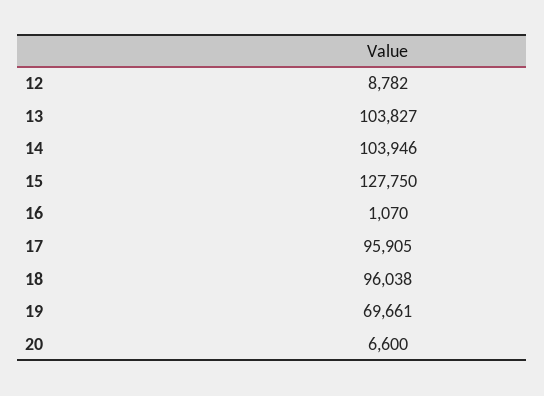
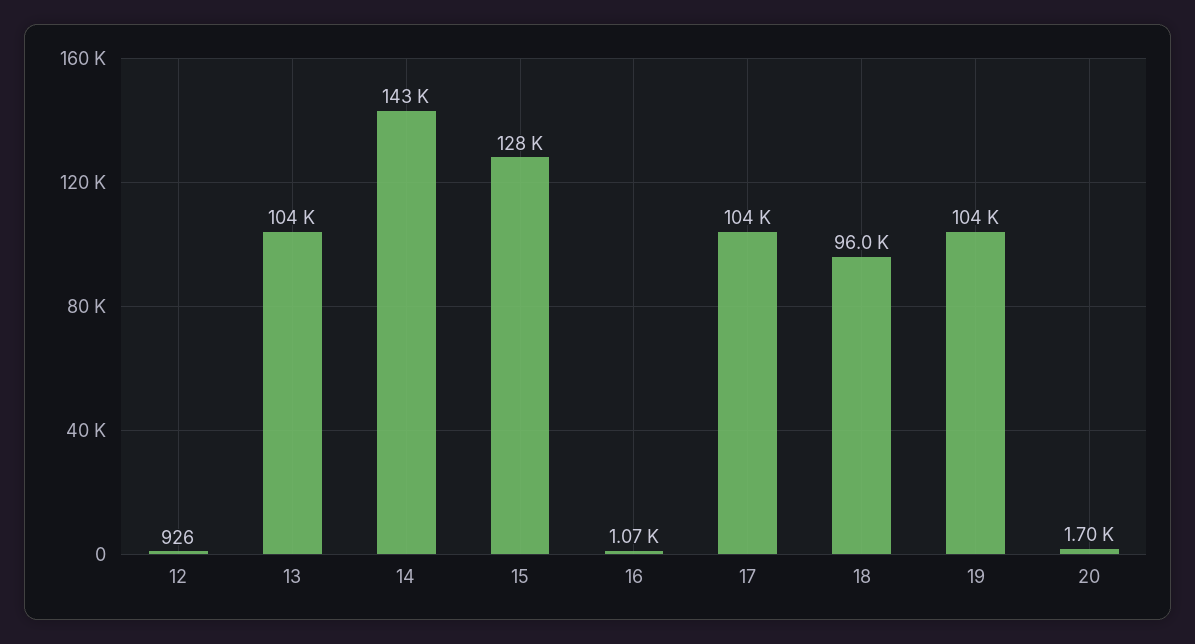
12: 8782 -> 926
14: 103946 -> 143000
17: 95905 -> 104000
19: 69661 -> 104000
20: 6600 -> 1700

